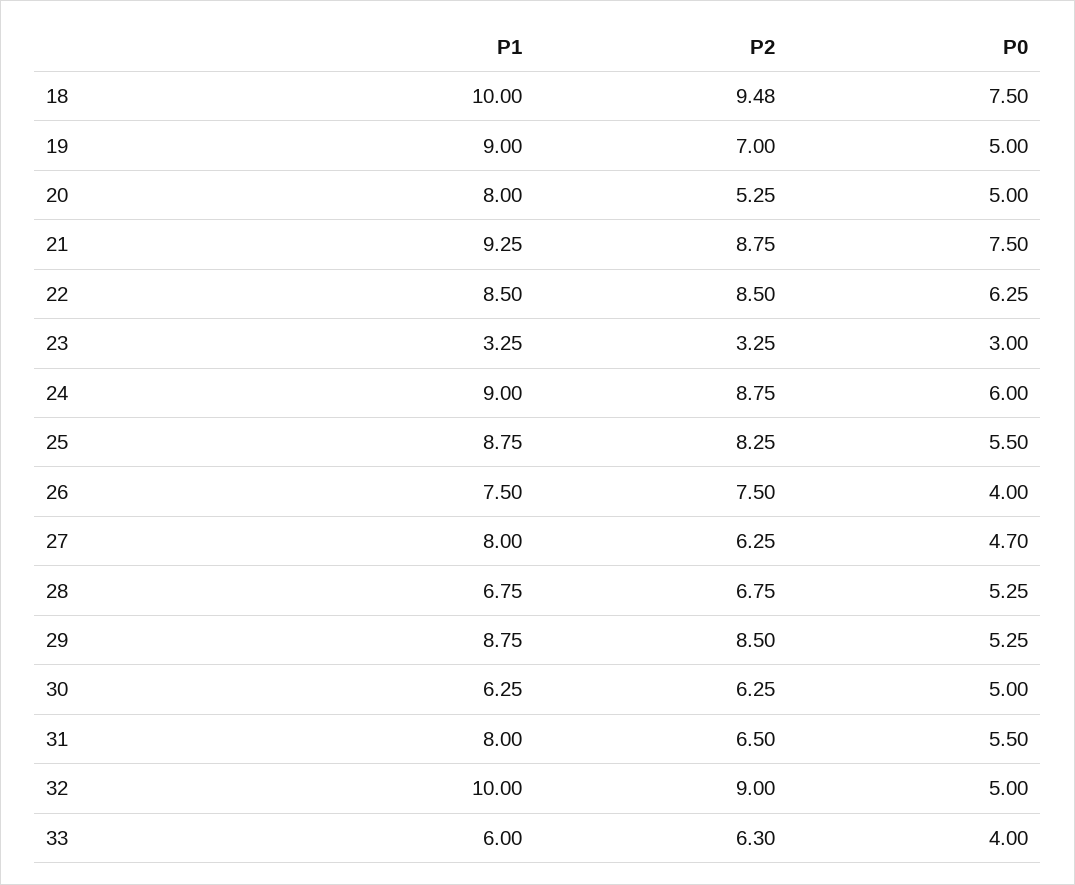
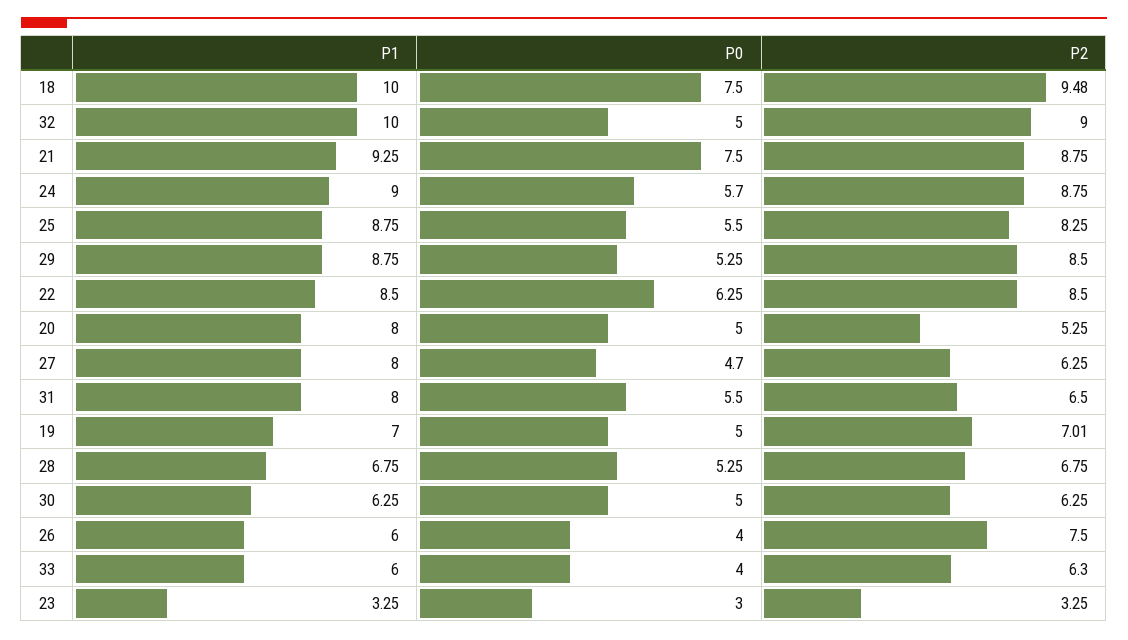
P1, 19: 9 -> 7
P2, 19: 7 -> 7.01
P0, 24: 6 -> 5.7
P1, 26: 7.5 -> 6

